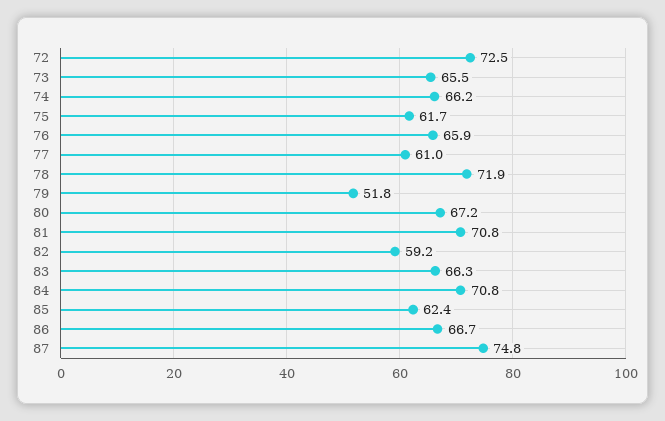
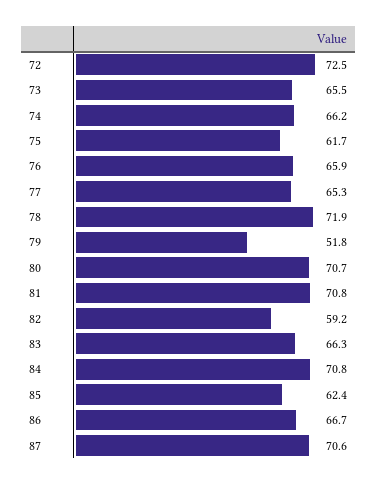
77: 61 -> 65.3
80: 67.2 -> 70.7
87: 74.8 -> 70.6

